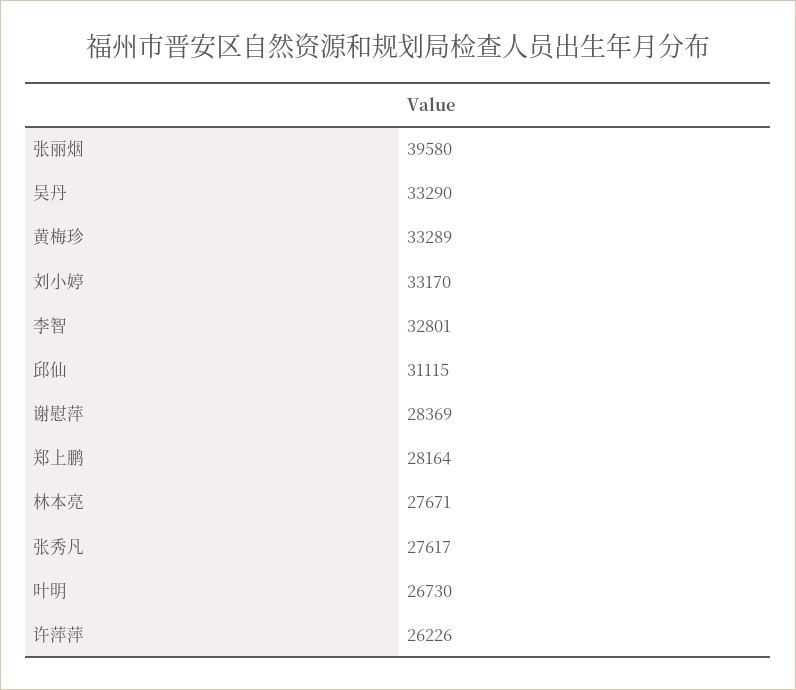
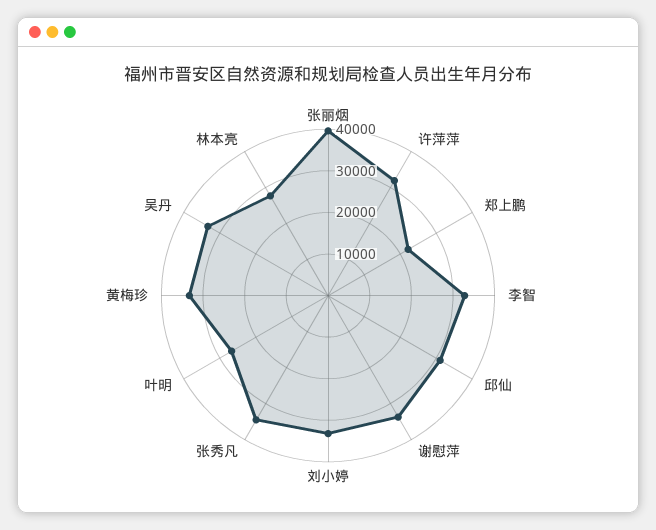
谢慰萍: 28369 -> 34000
郑上鹏: 28164 -> 22000
张秀凡: 27617 -> 34000
许萍萍: 26226 -> 32000

